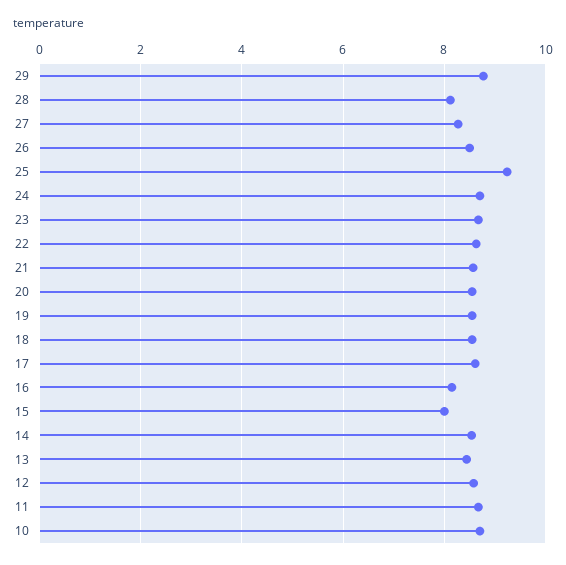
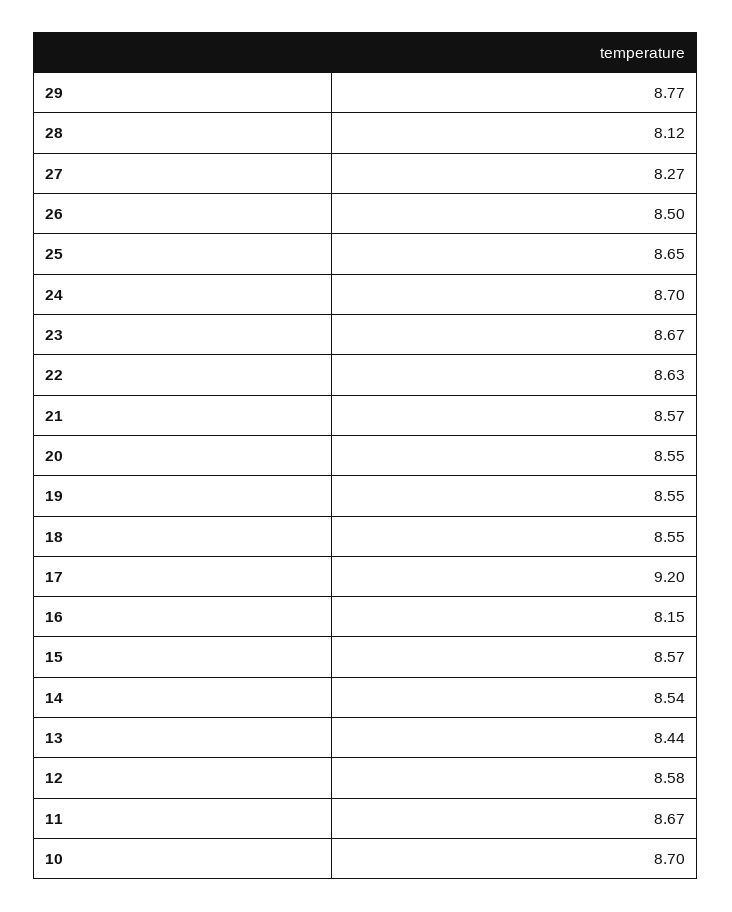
25: 9.2 -> 8.65
17: 8.6 -> 9.2
15: 8 -> 8.57

